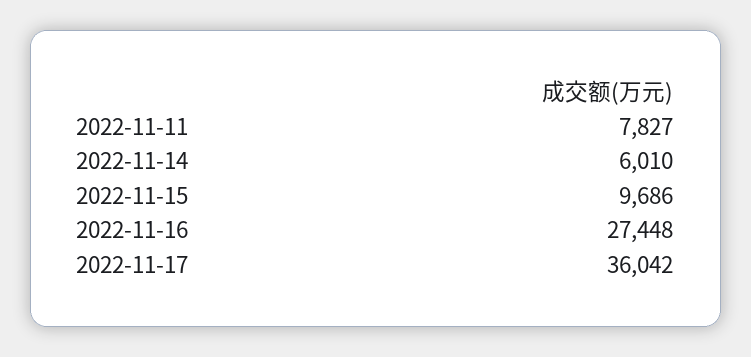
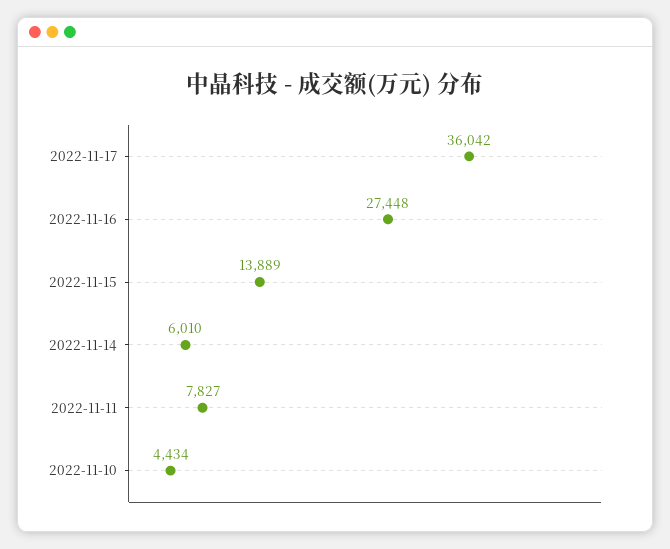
2022-11-15: 9686 -> 13889
2022-11-10: none -> 4434

